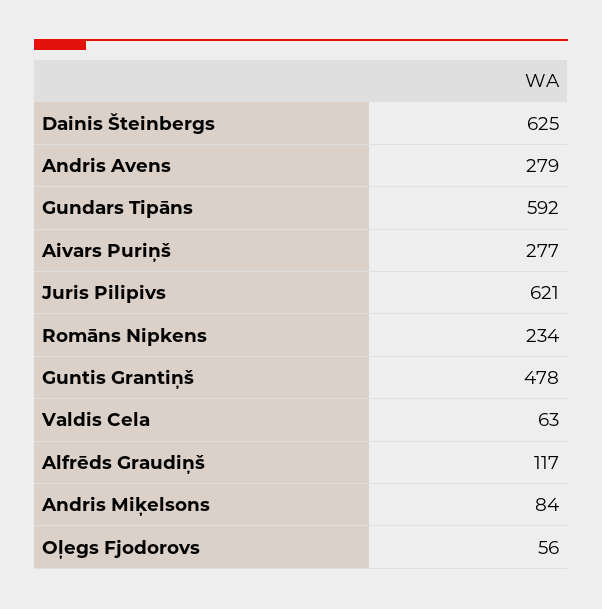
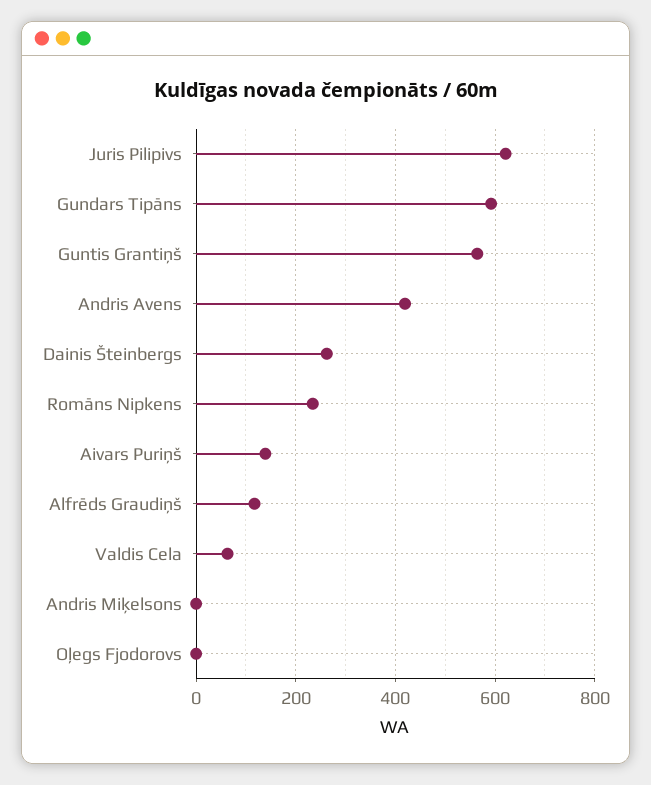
Dainis Šteinbergs: 625 -> 260
Andris Avens: 279 -> 420
Aivars Puriņš: 277 -> 140
Guntis Grantiņš: 478 -> 560
Andris Miķelsons: 84 -> 0
Oļegs Fjodorovs: 56 -> 0

